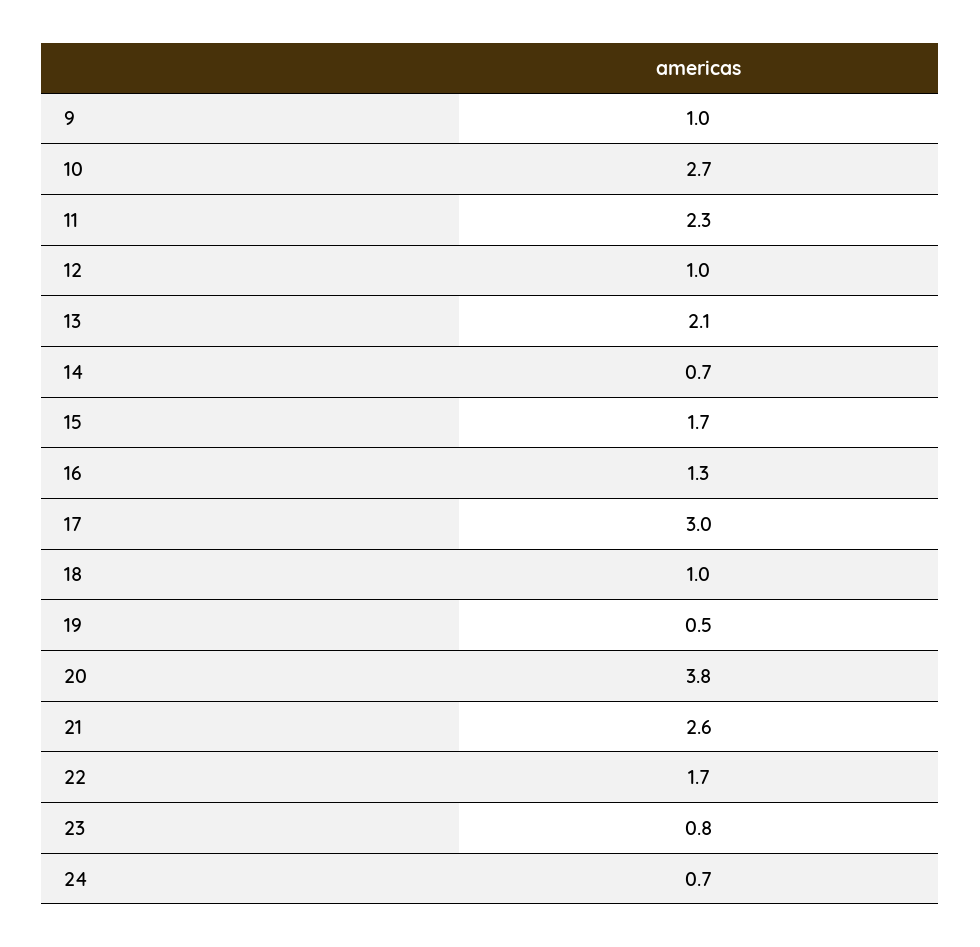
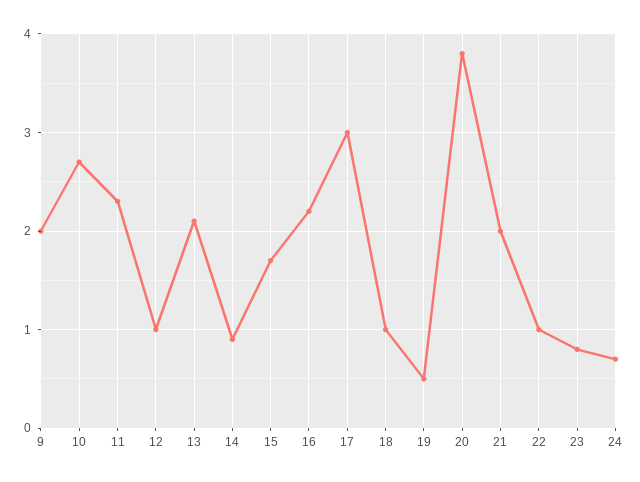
9: 1 -> 2
14: 0.7 -> 0.9
16: 1.3 -> 2.2
21: 2.6 -> 2
22: 1.7 -> 1

